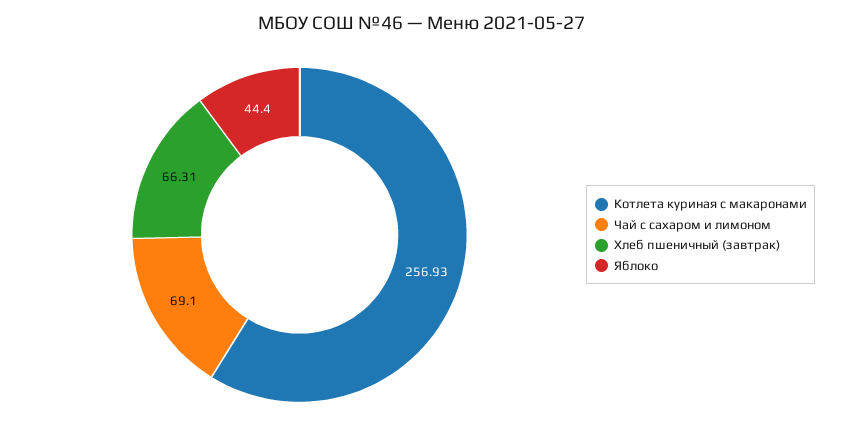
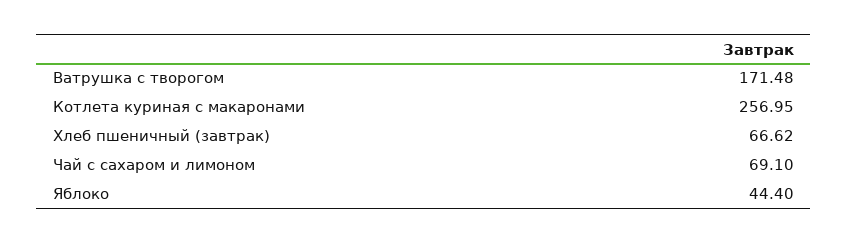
Котлета куриная с макаронами: 256.93 -> 256.95
Хлеб пшеничный (завтрак): 66.31 -> 66.62
Ватрушка с творогом: none -> 171.48

